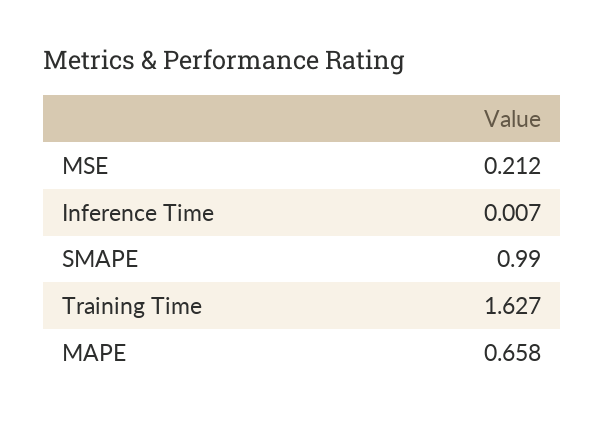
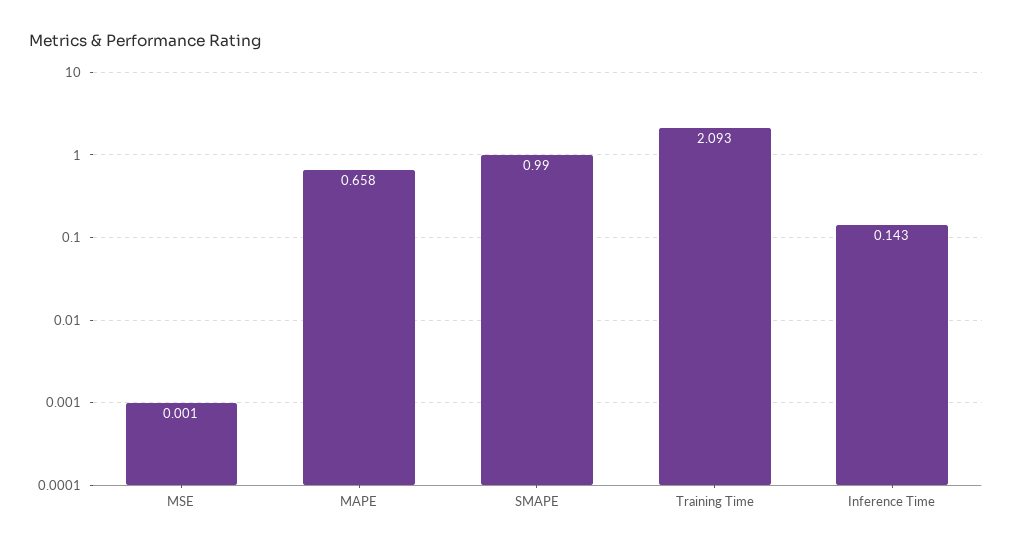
MSE: 0.212 -> 0.001
Inference Time: 0.007 -> 0.143
Training Time: 1.627 -> 2.093

